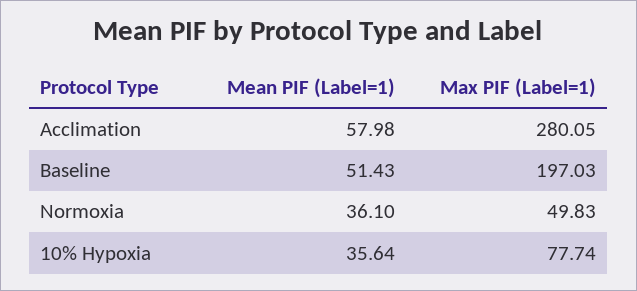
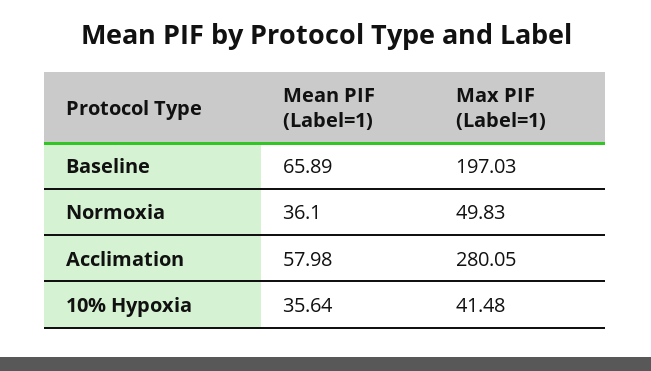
Mean PIF (Label=1), Baseline: 51.43 -> 65.89
Max PIF (Label=1), 10% Hypoxia: 77.74 -> 41.48

